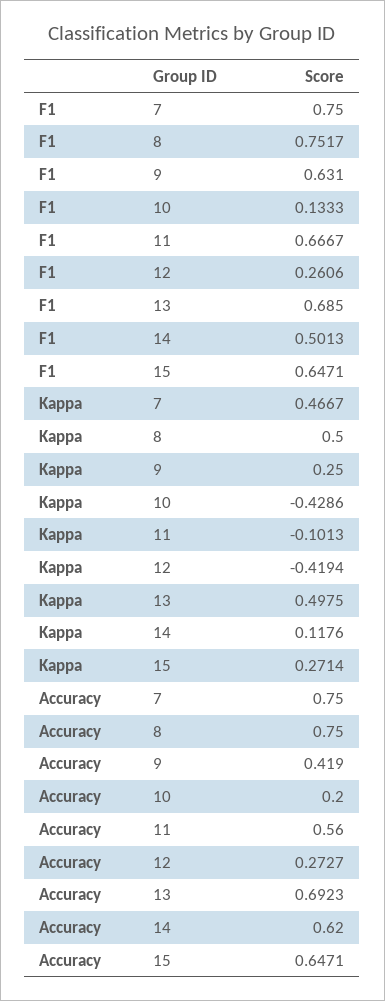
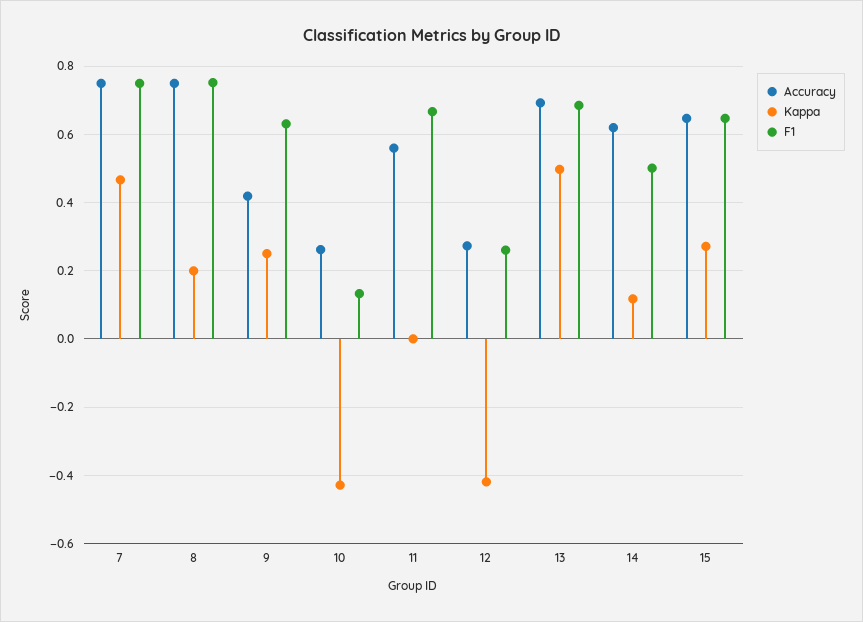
Kappa, 8: 0.5 -> 0.2
Kappa, 11: -0.1013 -> 0
Accuracy, 10: 0.2 -> 0.26

